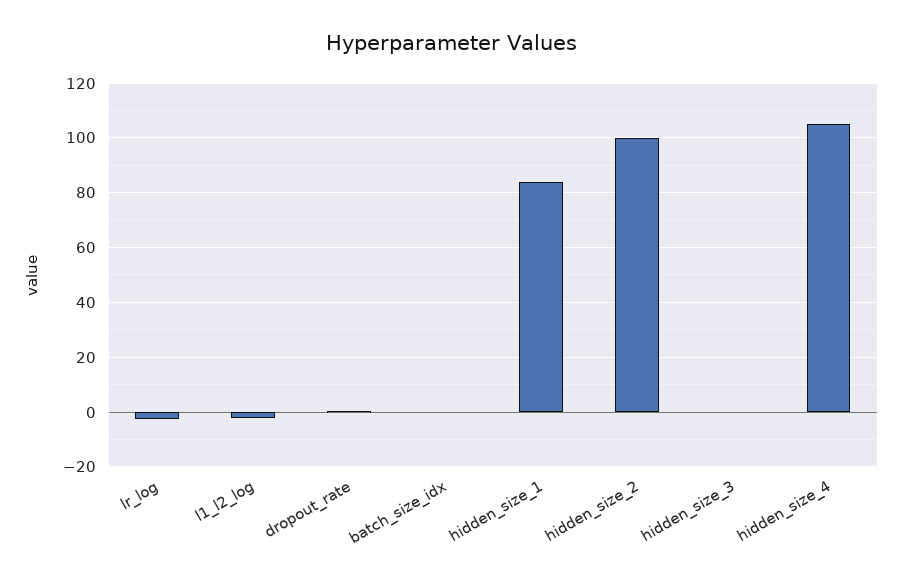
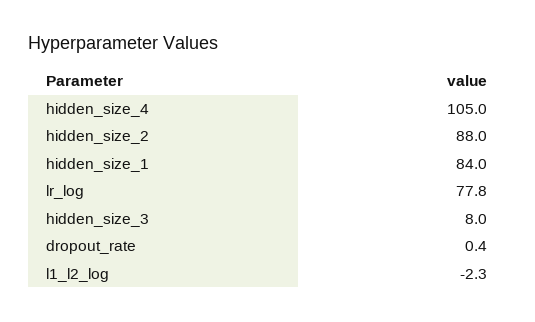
lr_log: -2.5 -> 77.8
batch_size_idx: 0 -> none
hidden_size_2: 100 -> 88
hidden_size_3: 0 -> 8

